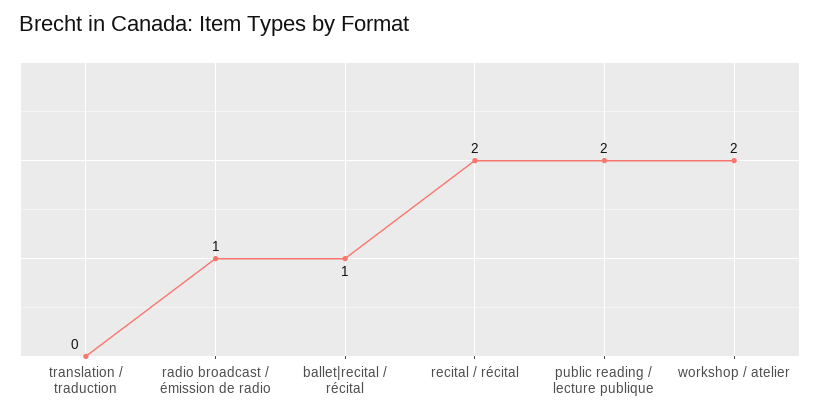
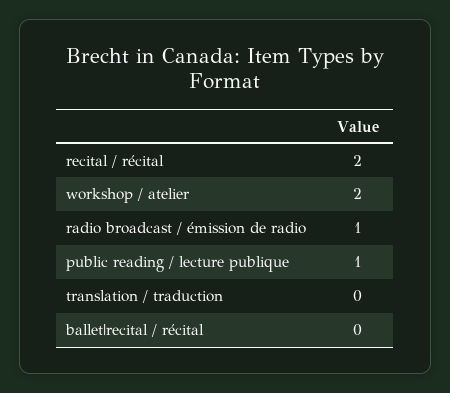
ballet|recital / récital: 1 -> 0
public reading / lecture publique: 2 -> 1

